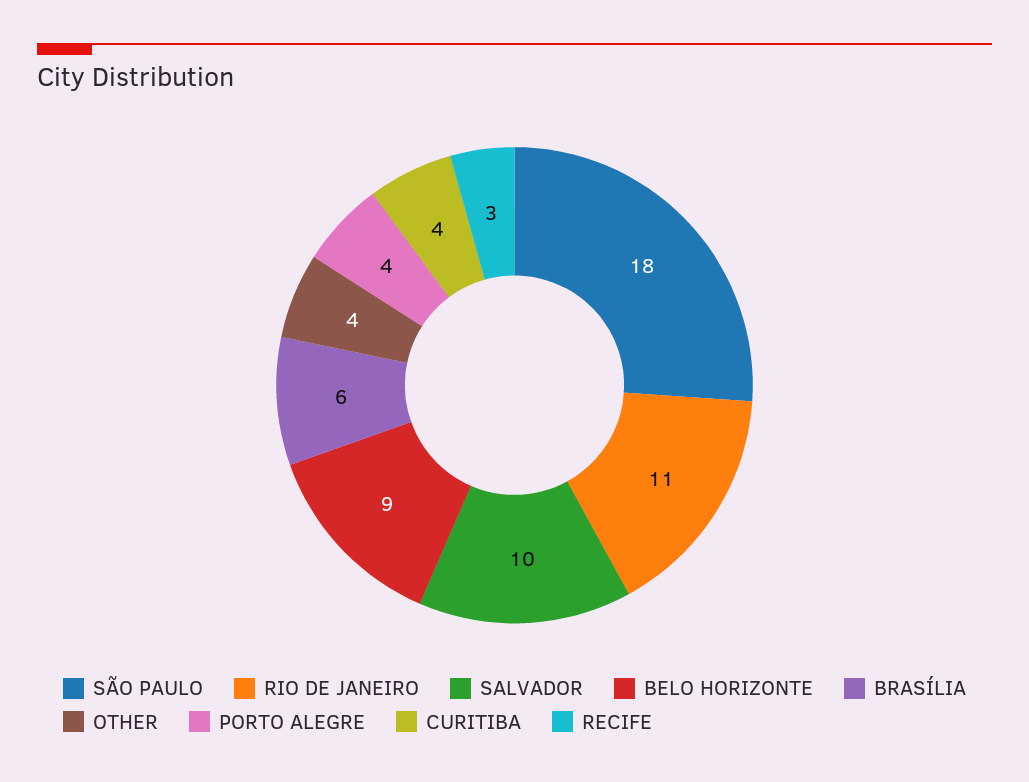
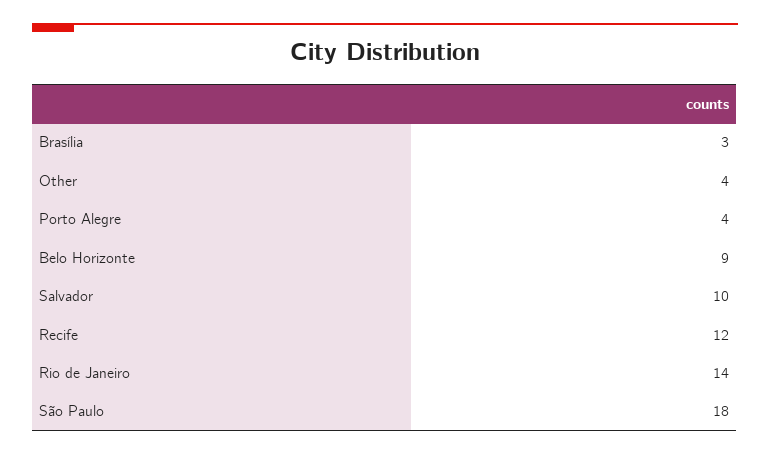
RIO DE JANEIRO: 11 -> 14
BRASÍLIA: 6 -> 3
CURITIBA: 4 -> none
RECIFE: 3 -> 12

